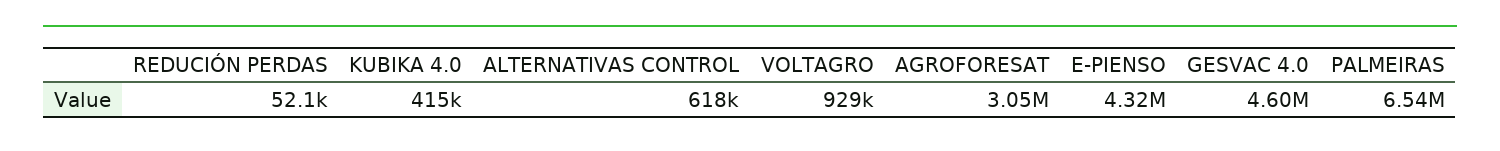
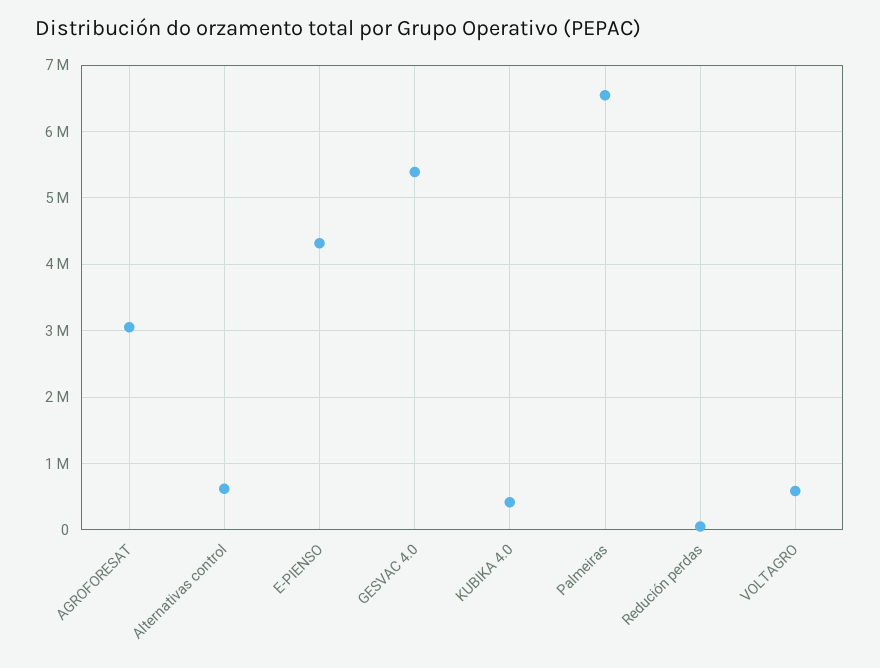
VOLTAGRO: 929000 -> 600000
GESVAC 4.0: 4600000 -> 5400000

